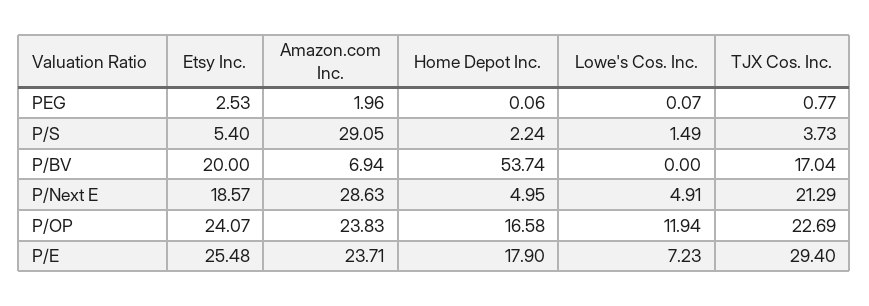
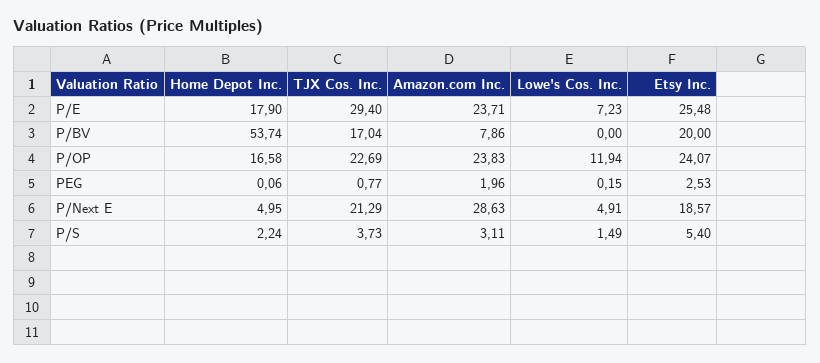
Lowe's Cos. Inc., PEG: 0.07 -> 0.15
Amazon.com Inc., P/S: 29.05 -> 3.11
Amazon.com Inc., P/BV: 6.94 -> 7.86

